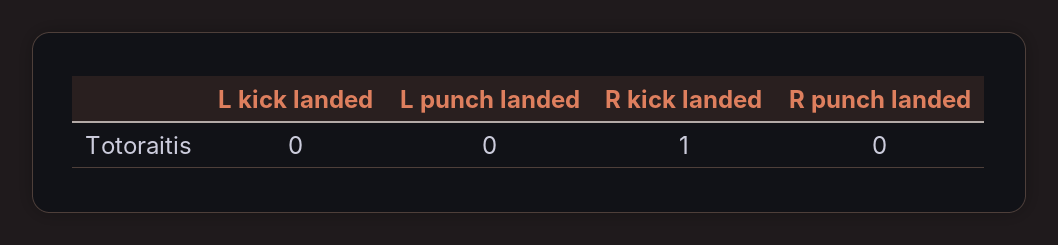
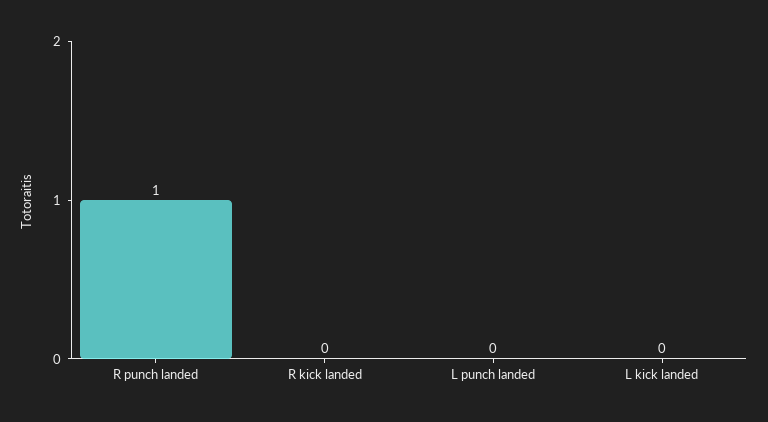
R kick landed: 1 -> 0
R punch landed: 0 -> 1

